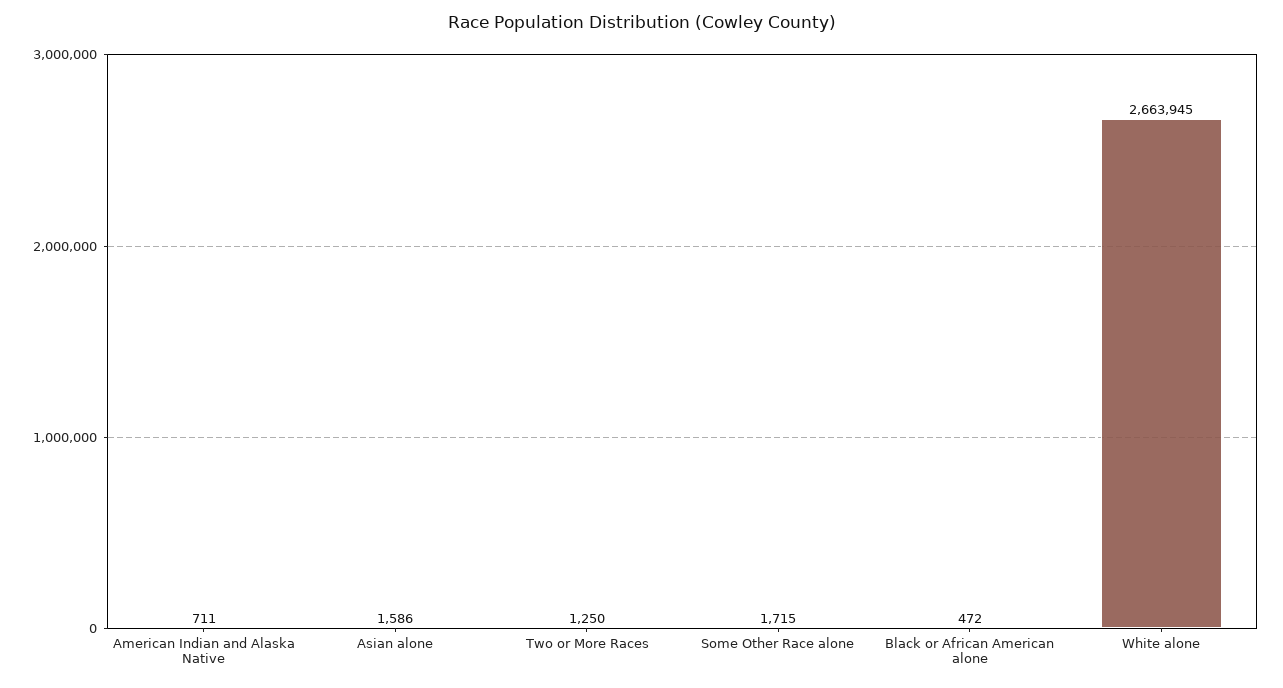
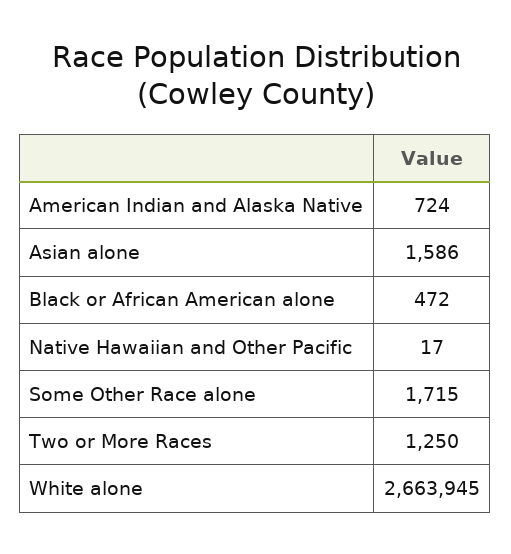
American Indian and Alaska Native: 711 -> 724
Native Hawaiian and Other Pacific: none -> 17

